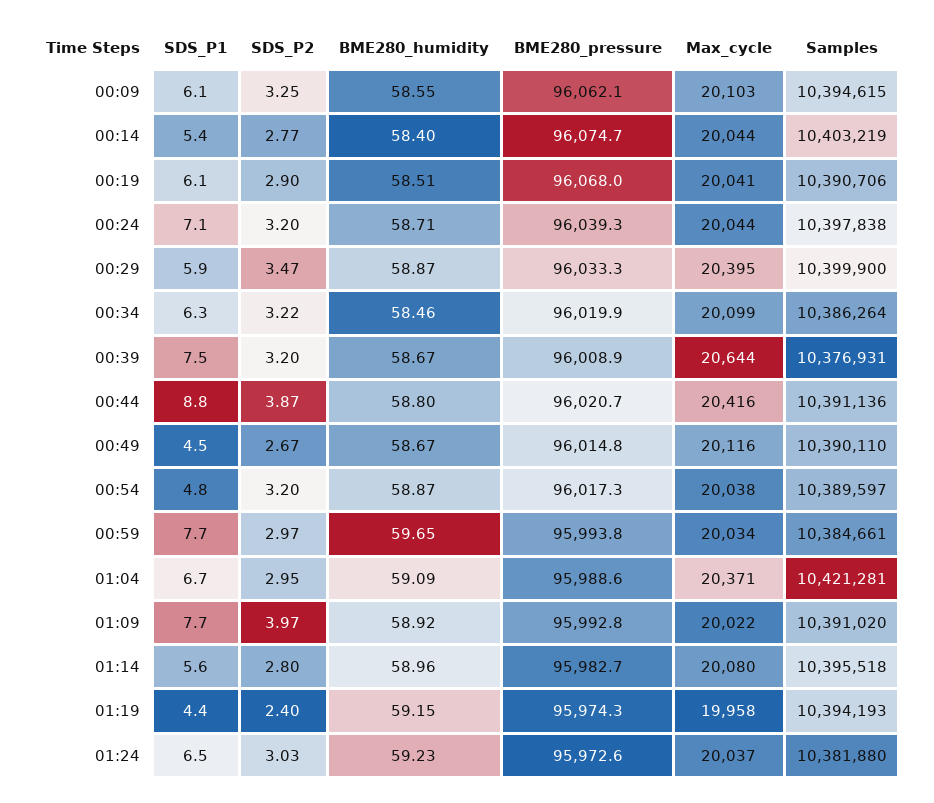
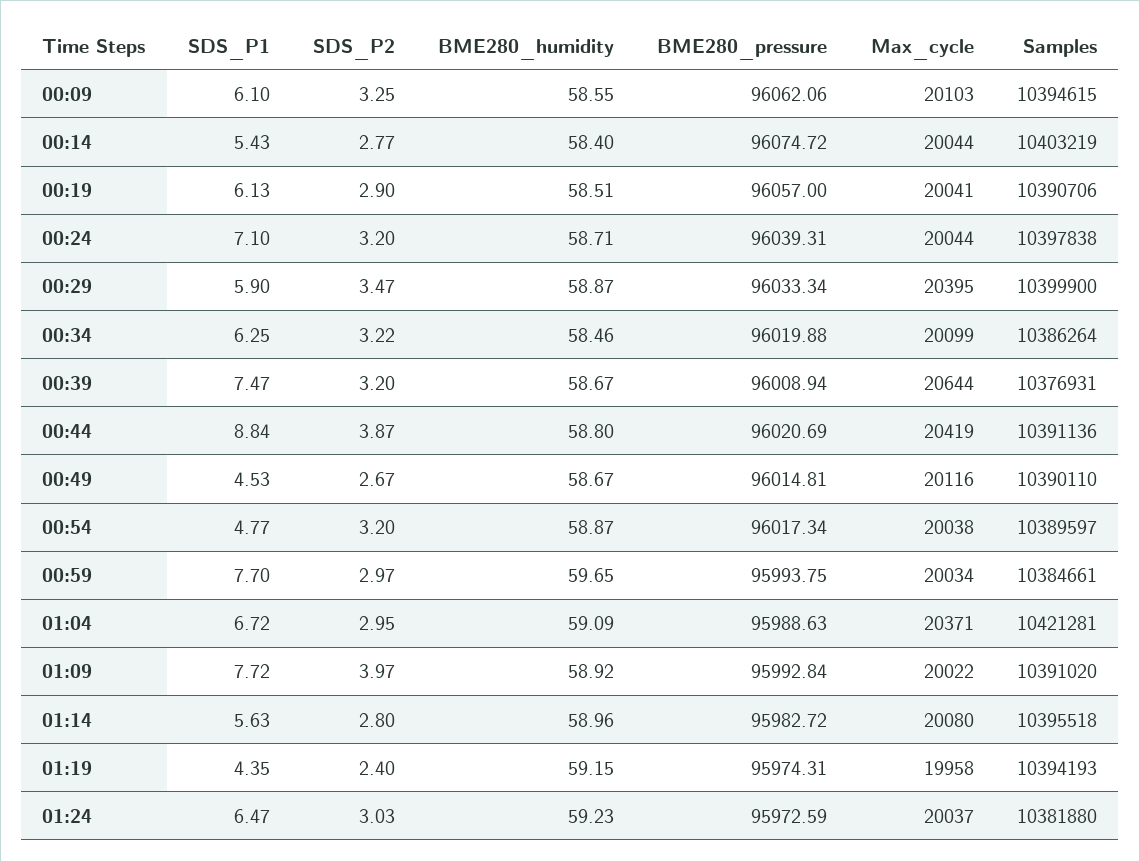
BME280_pressure, 00:19: 96068 -> 96057
Max_cycle, 00:44: 20416 -> 20419

